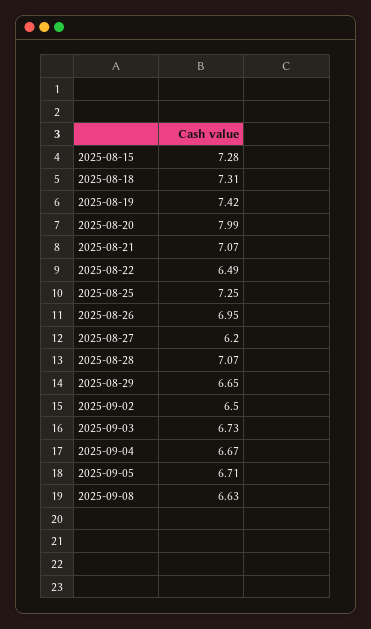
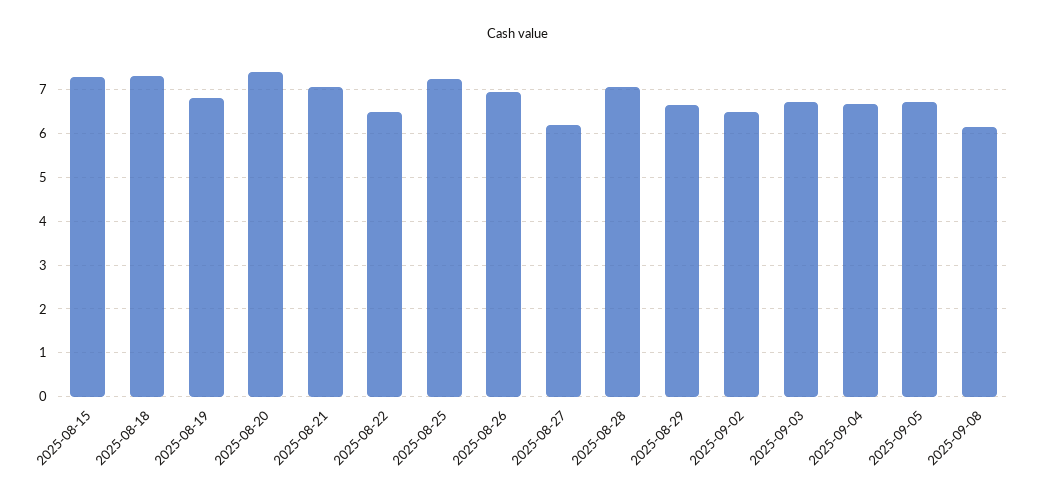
2025-08-19: 7.42 -> 6.8
2025-08-20: 7.99 -> 7.4
2025-09-08: 6.63 -> 6.2

